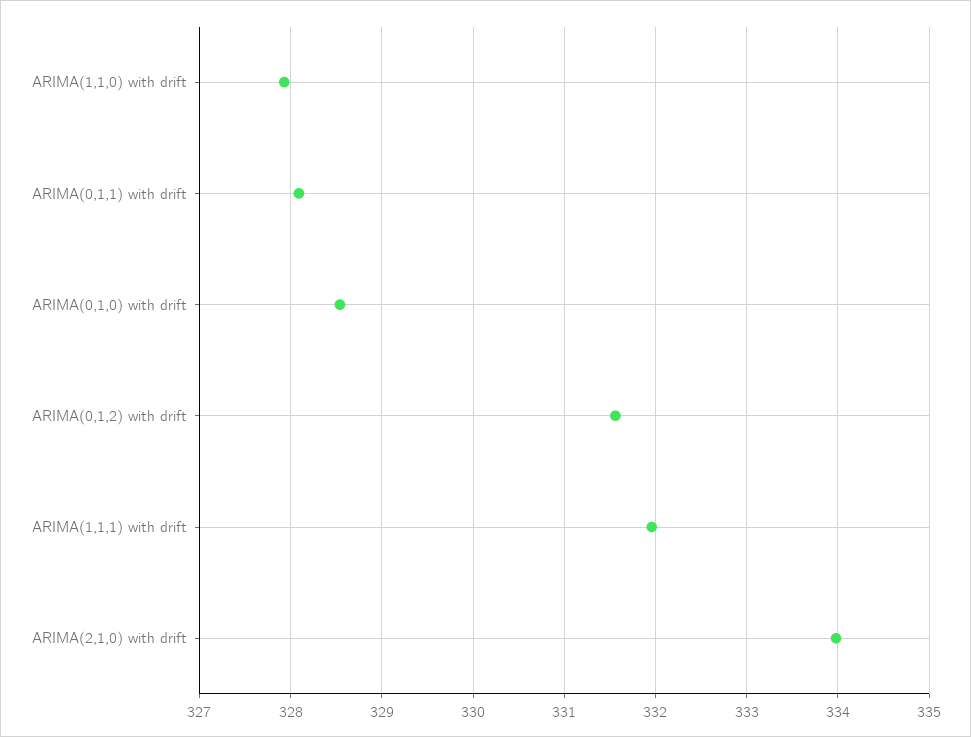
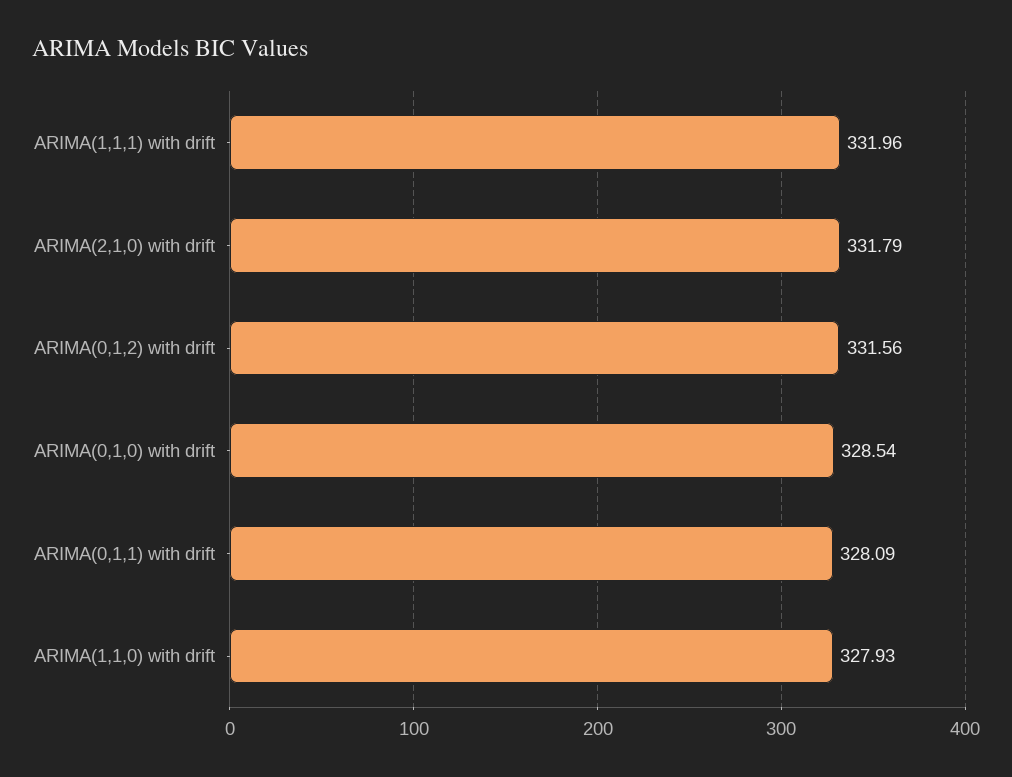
ARIMA(2,1,0) with drift: 334 -> 331.79

